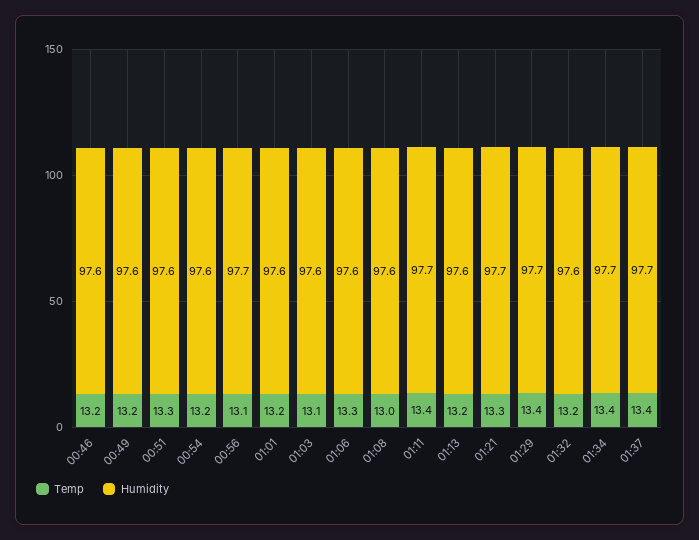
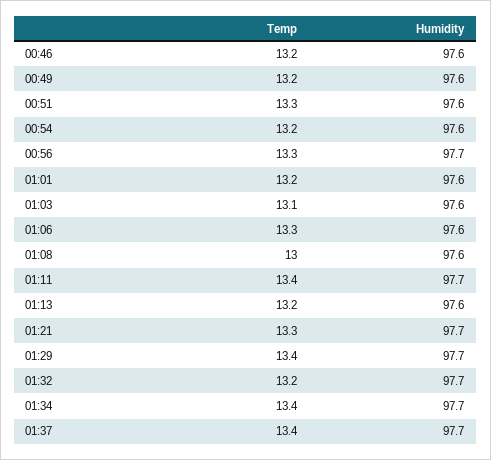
Temp, 00:56: 13.1 -> 13.3
Humidity, 01:32: 97.6 -> 97.7

